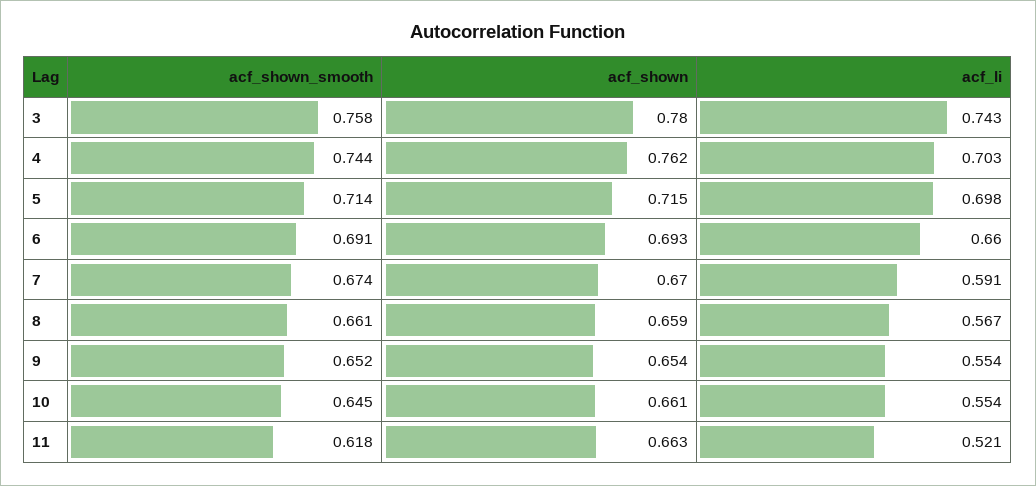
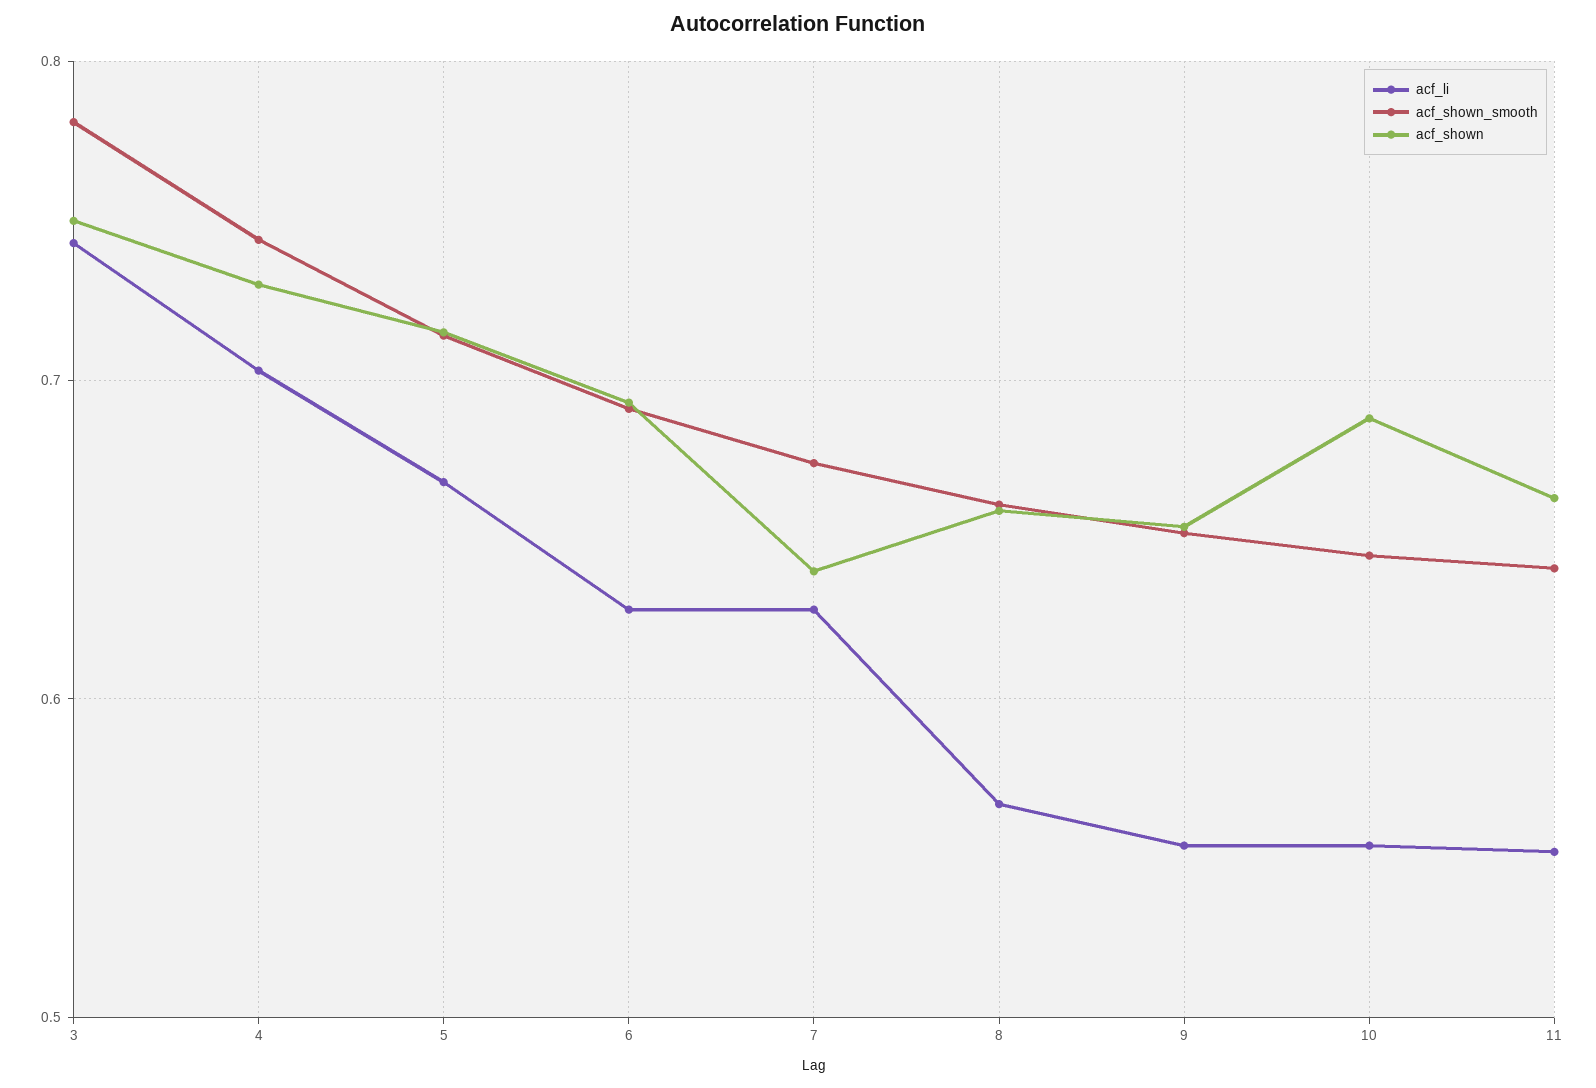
acf_shown_smooth, 3: 0.758 -> 0.78
acf_shown, 3: 0.78 -> 0.75
acf_shown, 4: 0.762 -> 0.73
acf_li, 5: 0.698 -> 0.67
acf_li, 6: 0.66 -> 0.63
acf_shown, 7: 0.67 -> 0.64
acf_li, 7: 0.591 -> 0.63
acf_shown, 10: 0.661 -> 0.69
acf_shown_smooth, 11: 0.618 -> 0.64
acf_li, 11: 0.521 -> 0.55

